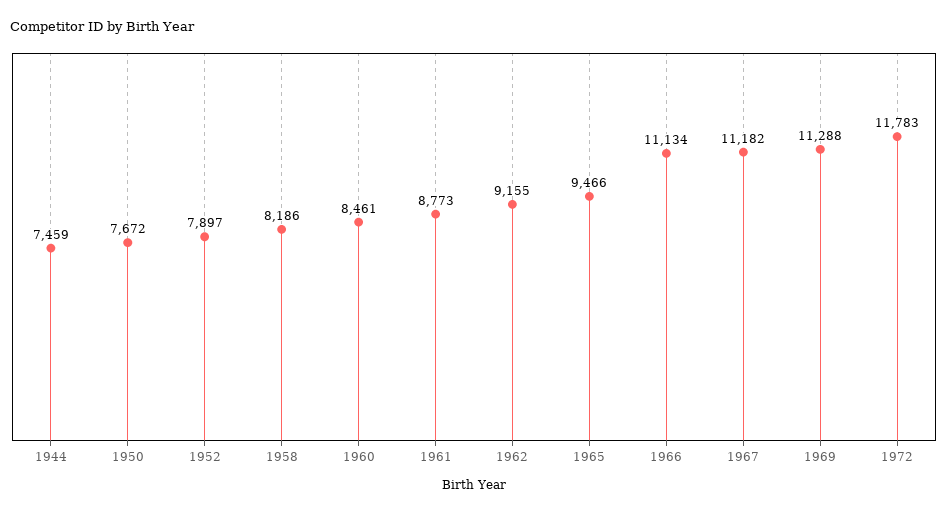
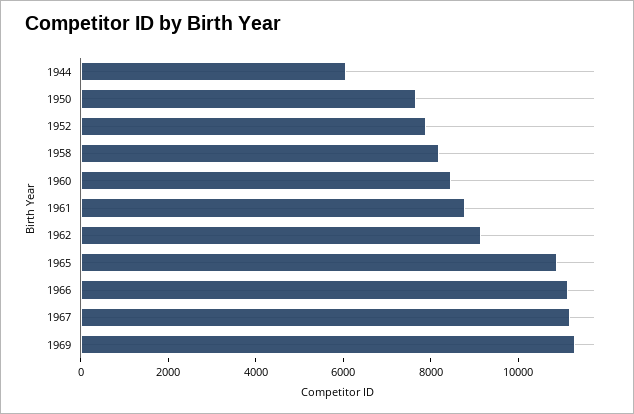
1944: 7459 -> 6000
1965: 9466 -> 11000
1972: 11783 -> none

